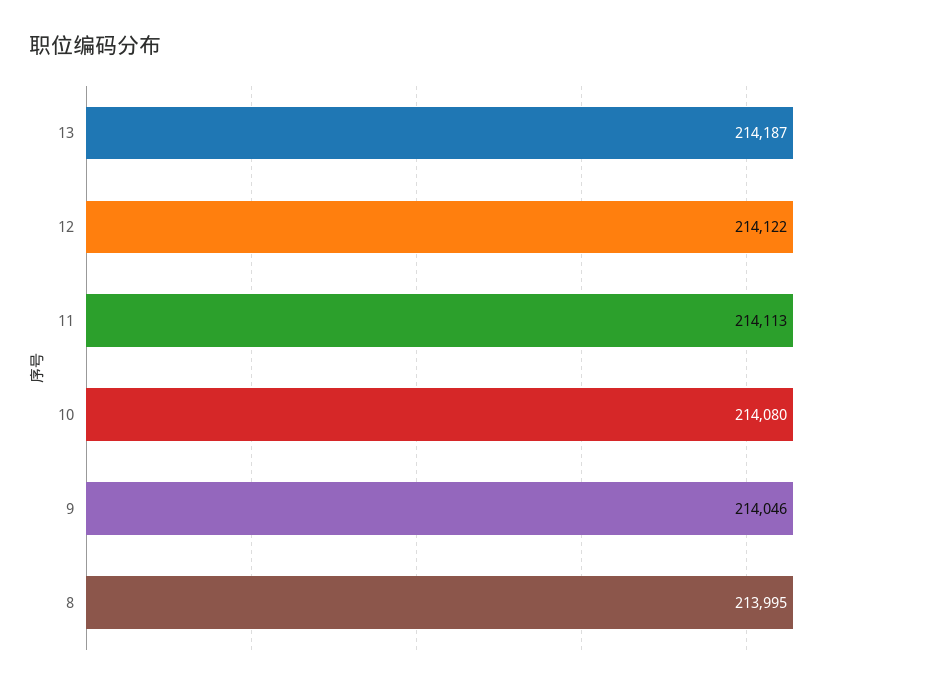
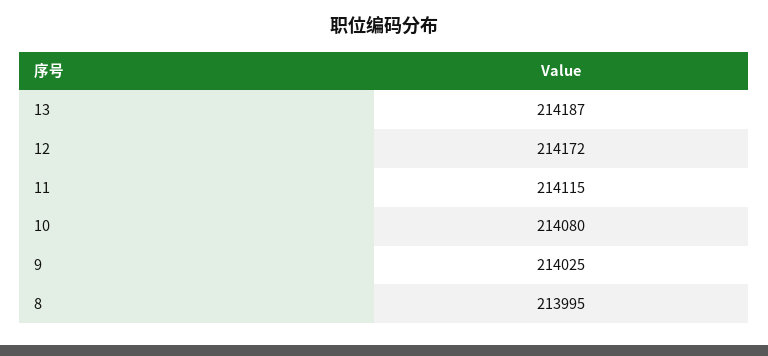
12: 214122 -> 214172
11: 214113 -> 214115
9: 214046 -> 214025

